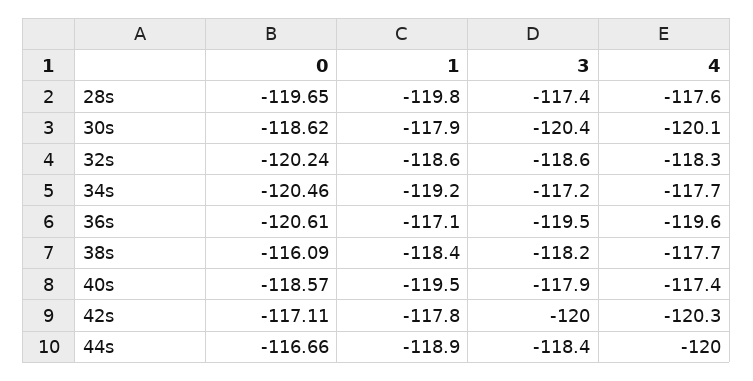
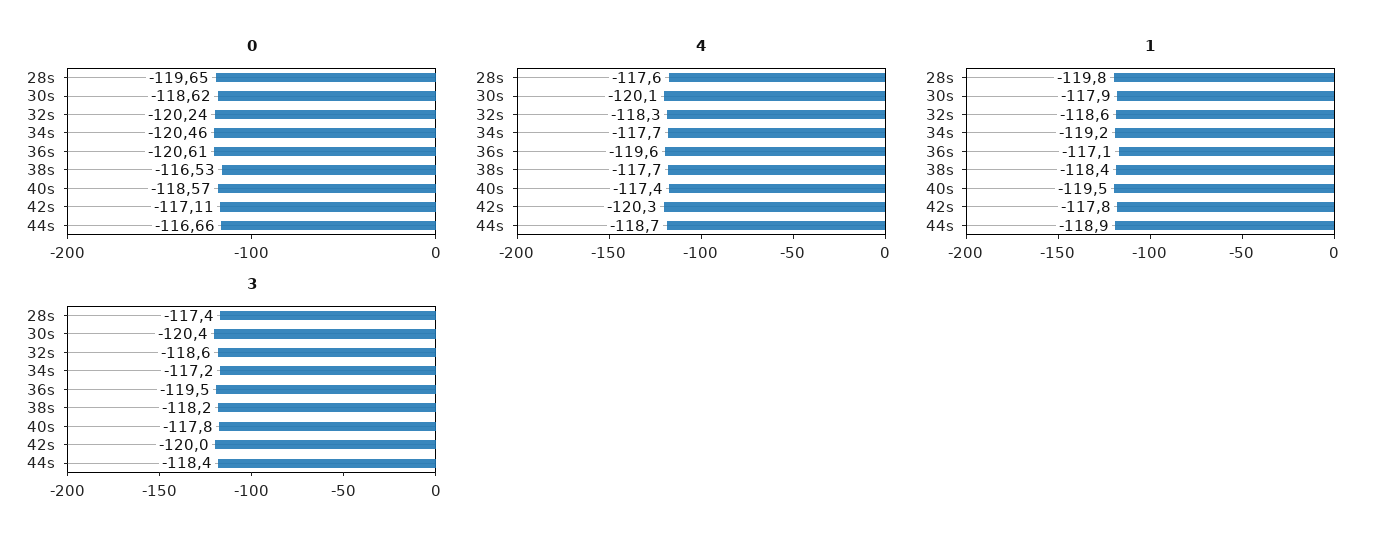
0, 38s: -116.09 -> -116.53
3, 40s: -117.9 -> -117.8
4, 44s: -120 -> -118.7

